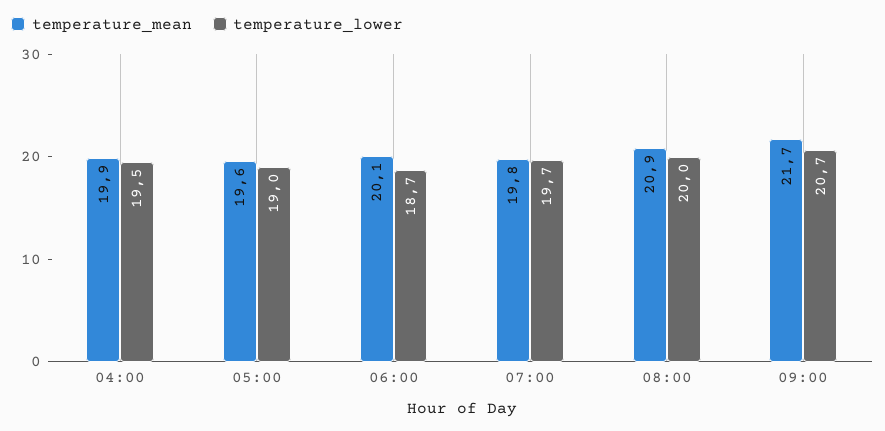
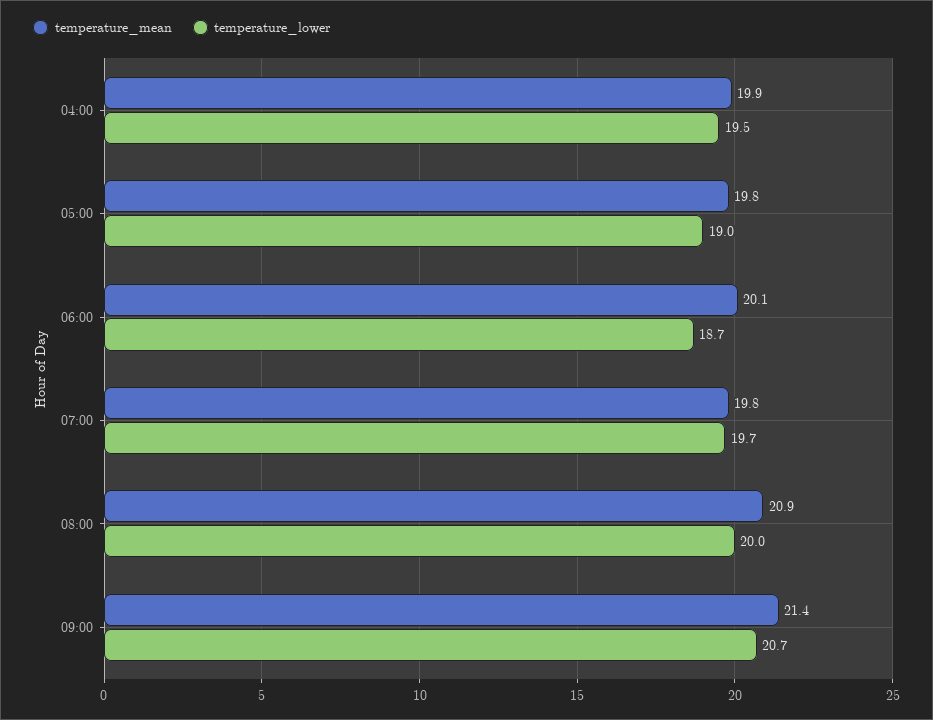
temperature_mean, 05:00: 19.6 -> 19.8
temperature_mean, 09:00: 21.7 -> 21.4

